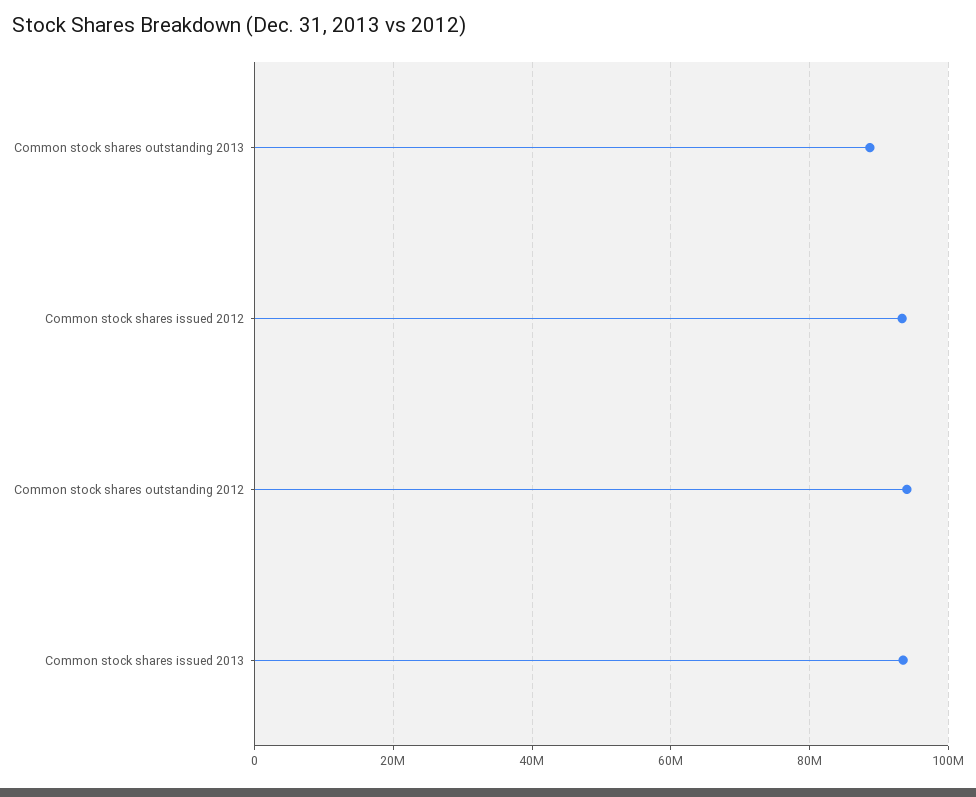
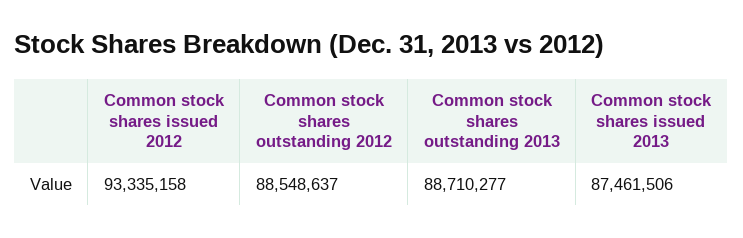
Common stock shares outstanding 2012: 94000000 -> 88548637
Common stock shares issued 2013: 94000000 -> 87461506

